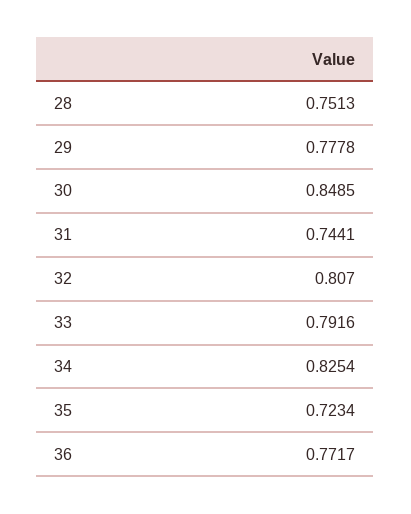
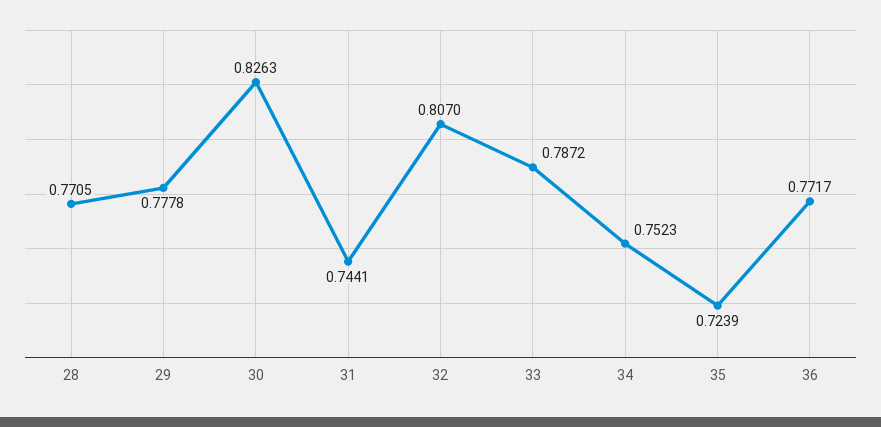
28: 0.7513 -> 0.7705
30: 0.8485 -> 0.8263
33: 0.7916 -> 0.7872
34: 0.8254 -> 0.7523
35: 0.7234 -> 0.7239

